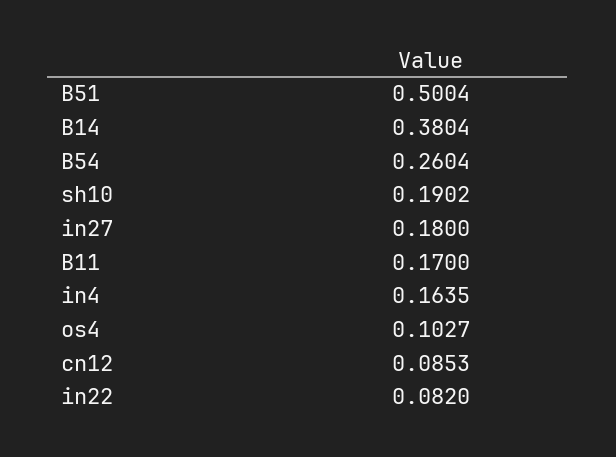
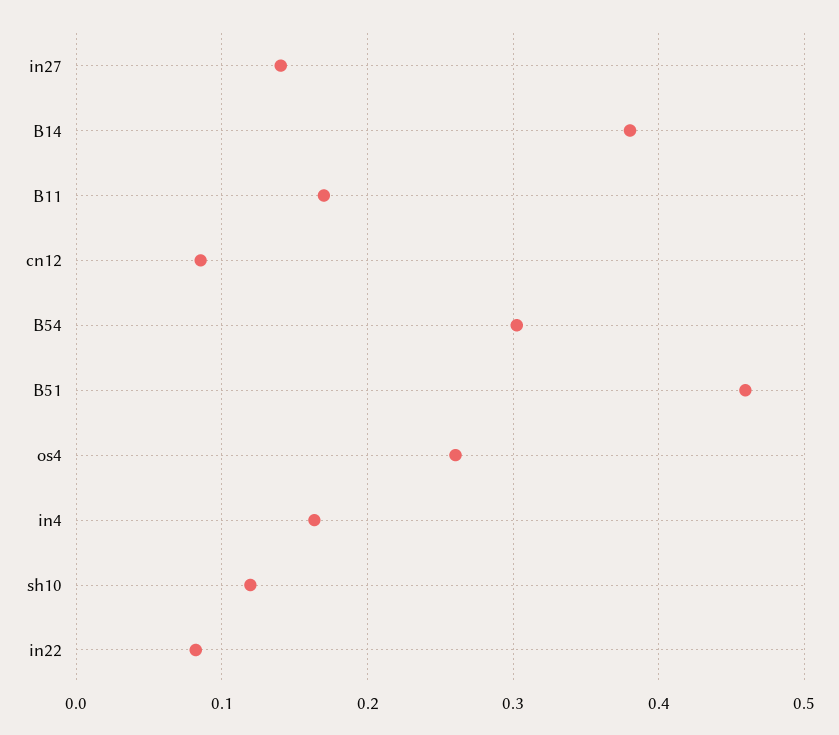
B51: 0.5004 -> 0.46
B54: 0.2604 -> 0.3
sh10: 0.1902 -> 0.12
in27: 0.18 -> 0.14
os4: 0.1027 -> 0.26

